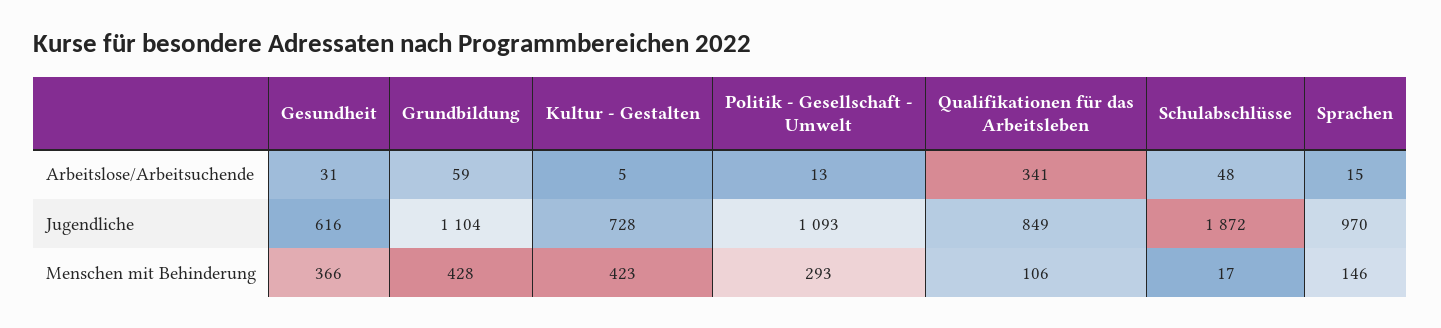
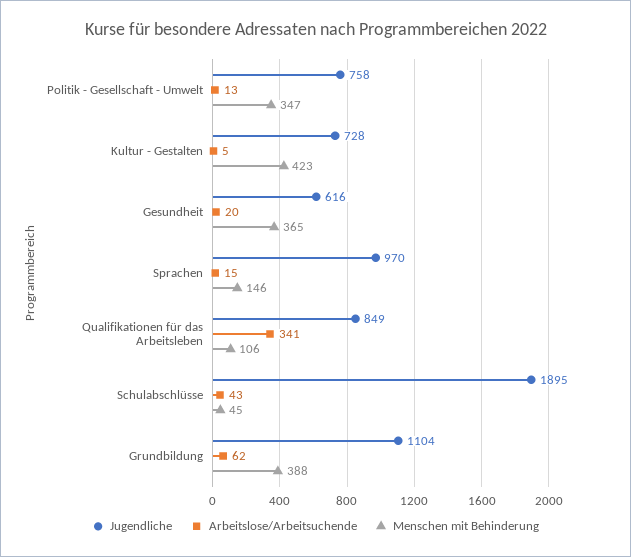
Arbeitslose/Arbeitsuchende, Gesundheit: 31 -> 20
Arbeitslose/Arbeitsuchende, Grundbildung: 59 -> 62
Arbeitslose/Arbeitsuchende, Schulabschlüsse: 48 -> 43
Jugendliche, Politik - Gesellschaft - Umwelt: 1093 -> 758
Jugendliche, Schulabschlüsse: 1872 -> 1895
Menschen mit Behinderung, Gesundheit: 366 -> 365
Menschen mit Behinderung, Grundbildung: 428 -> 388
Menschen mit Behinderung, Politik - Gesellschaft - Umwelt: 293 -> 347
Menschen mit Behinderung, Schulabschlüsse: 17 -> 45

